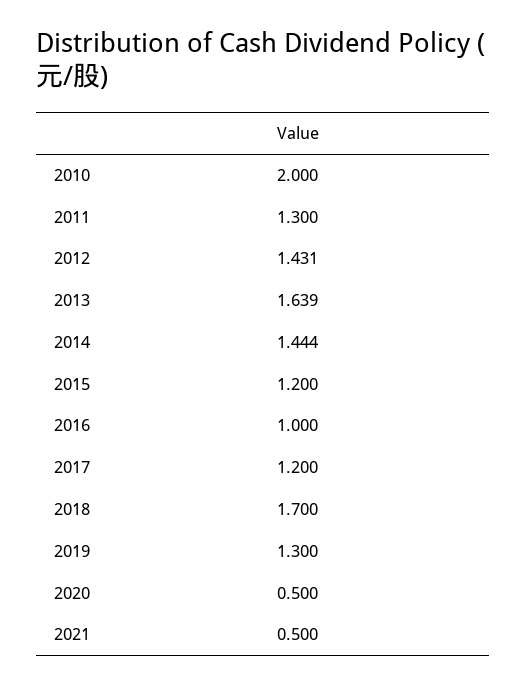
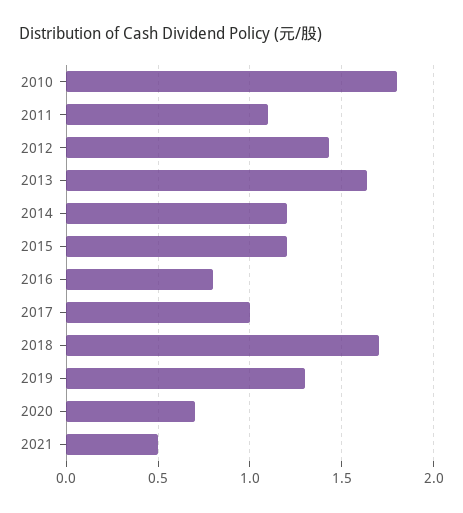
2010: 2 -> 1.8
2011: 1.3 -> 1.1
2014: 1.444 -> 1.2
2016: 1 -> 0.8
2017: 1.2 -> 1
2020: 0.5 -> 0.7

